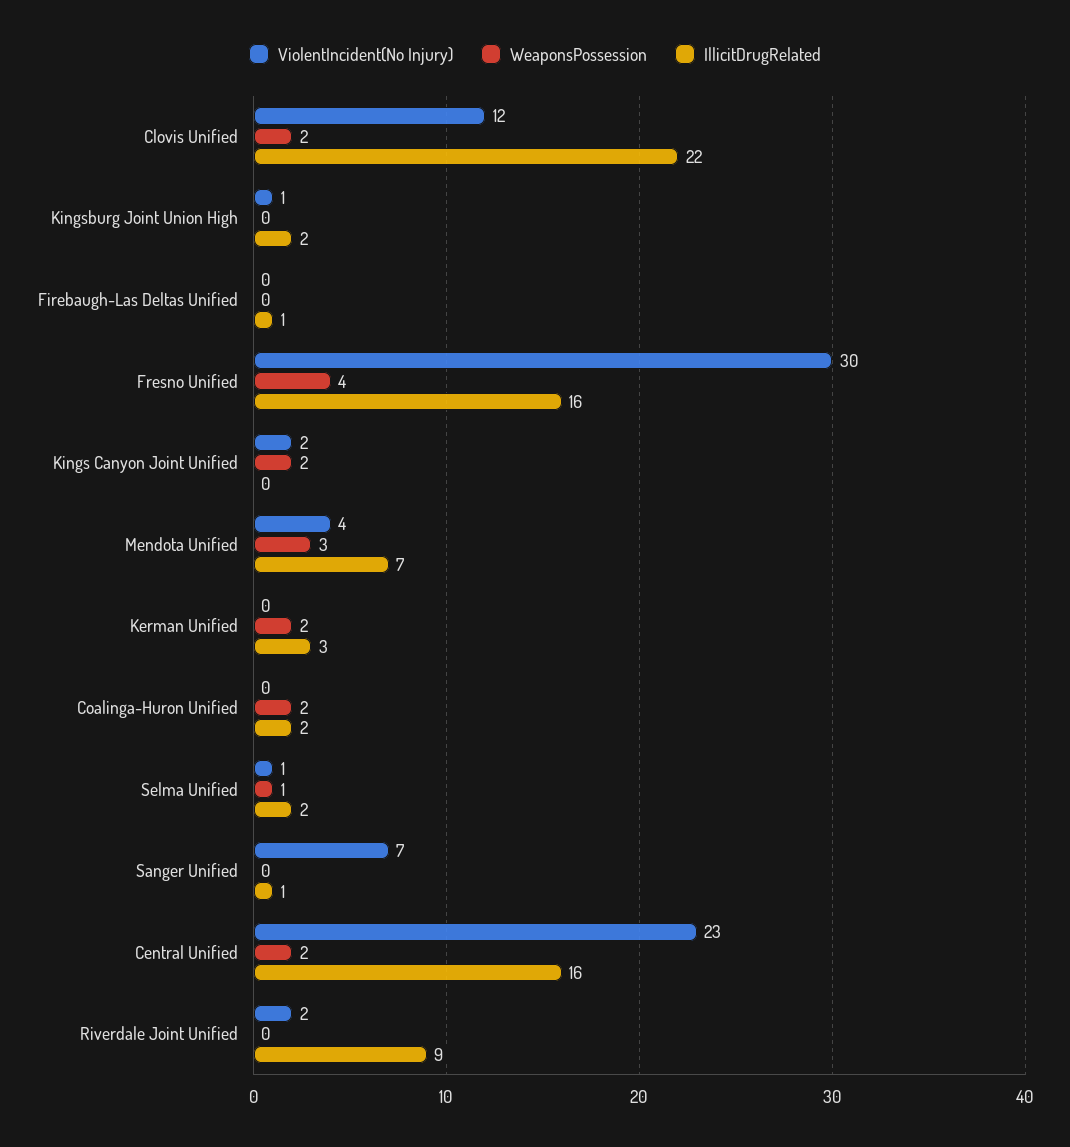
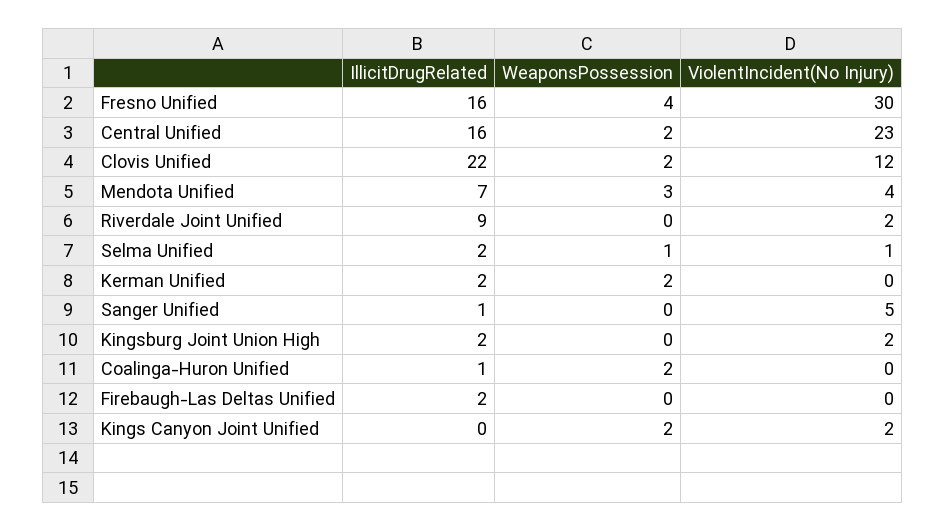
ViolentIncident(No Injury), Kingsburg Joint Union High: 1 -> 2
IllicitDrugRelated, Firebaugh-Las Deltas Unified: 1 -> 2
IllicitDrugRelated, Kerman Unified: 3 -> 2
IllicitDrugRelated, Coalinga-Huron Unified: 2 -> 1
ViolentIncident(No Injury), Sanger Unified: 7 -> 5

